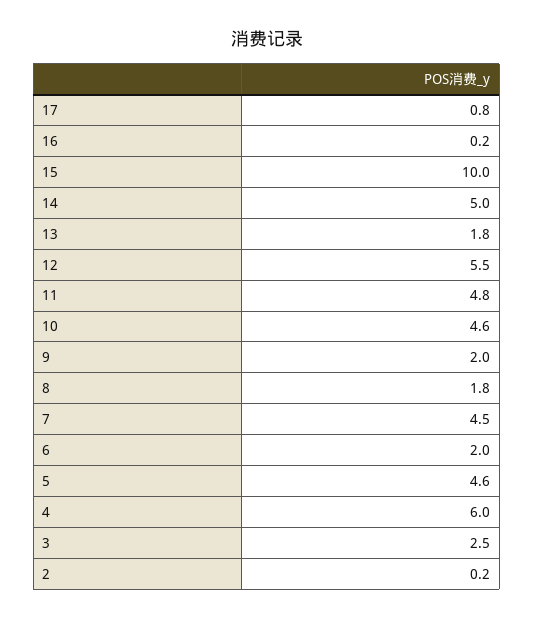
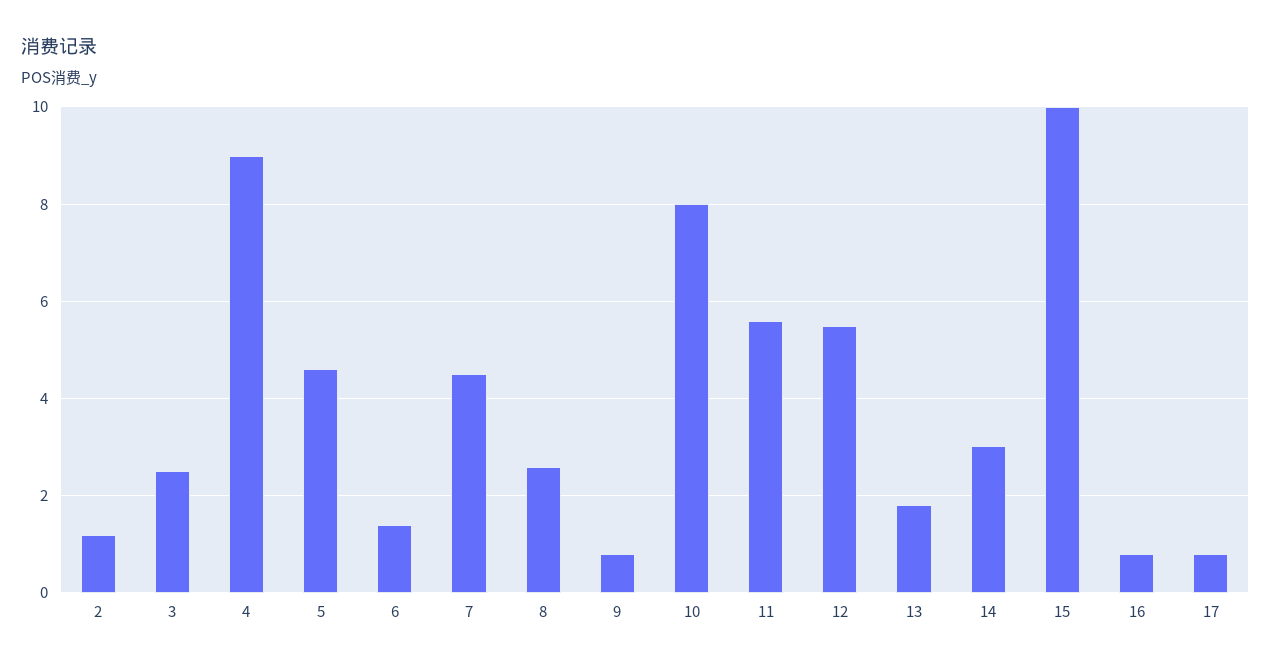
16: 0.2 -> 0.8
14: 5 -> 3
11: 4.8 -> 5.6
10: 4.6 -> 8
9: 2 -> 0.8
8: 1.8 -> 2.6
6: 2 -> 1.4
4: 6 -> 9
2: 0.2 -> 1.2

